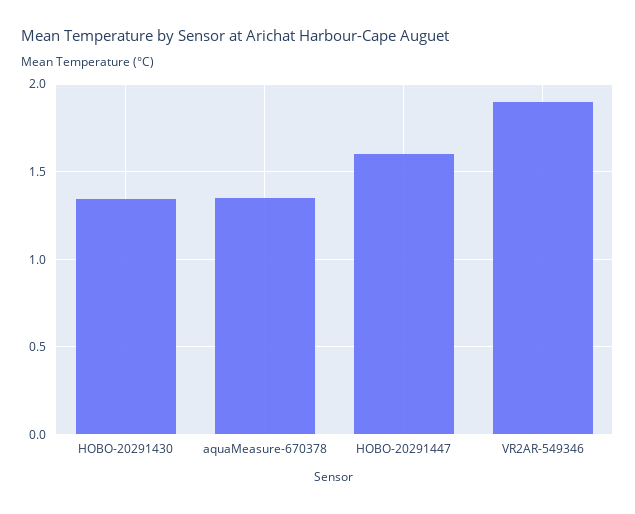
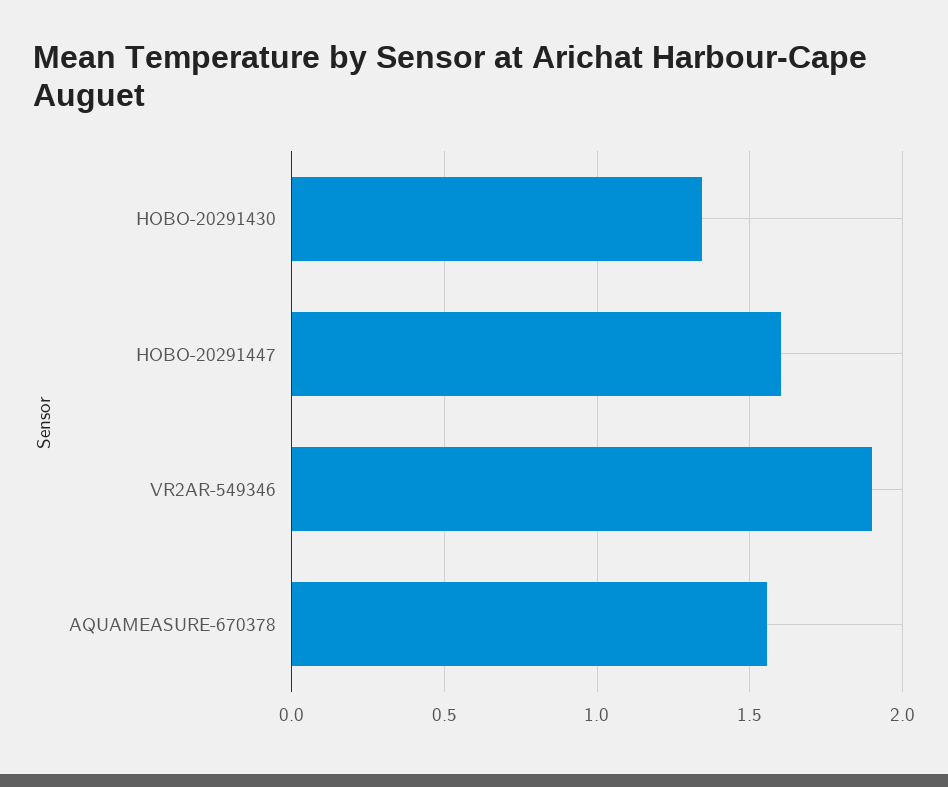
aquaMeasure-670378: 1.35 -> 1.55

